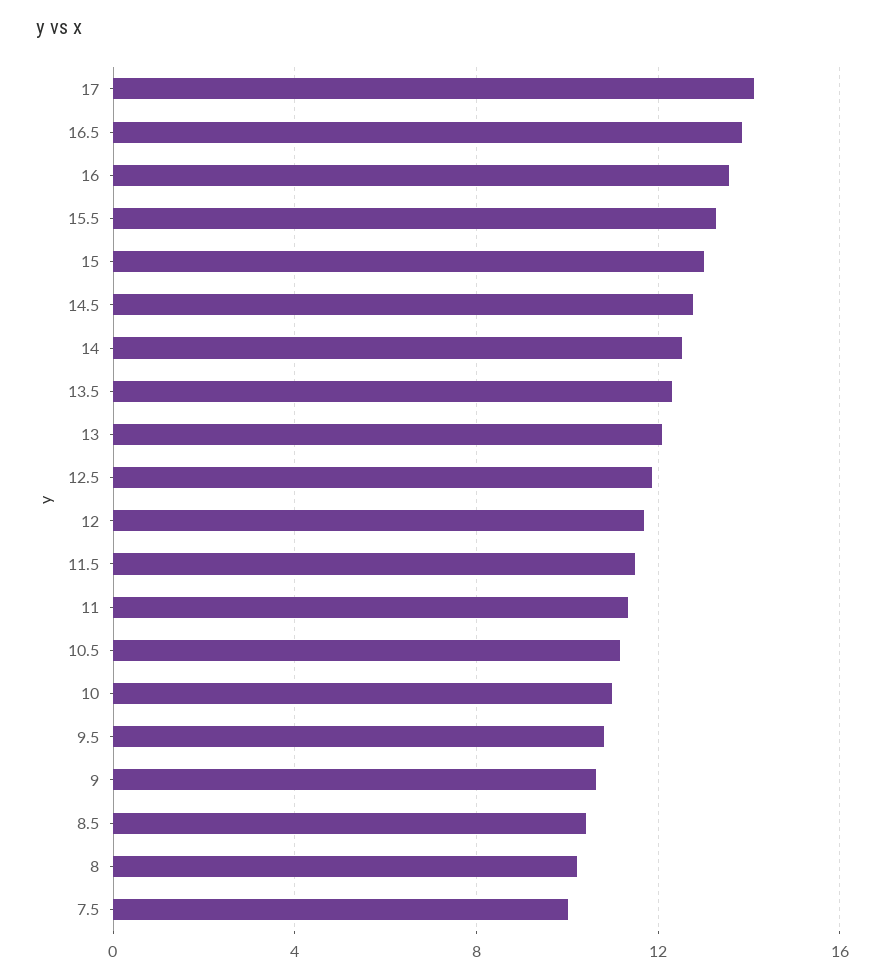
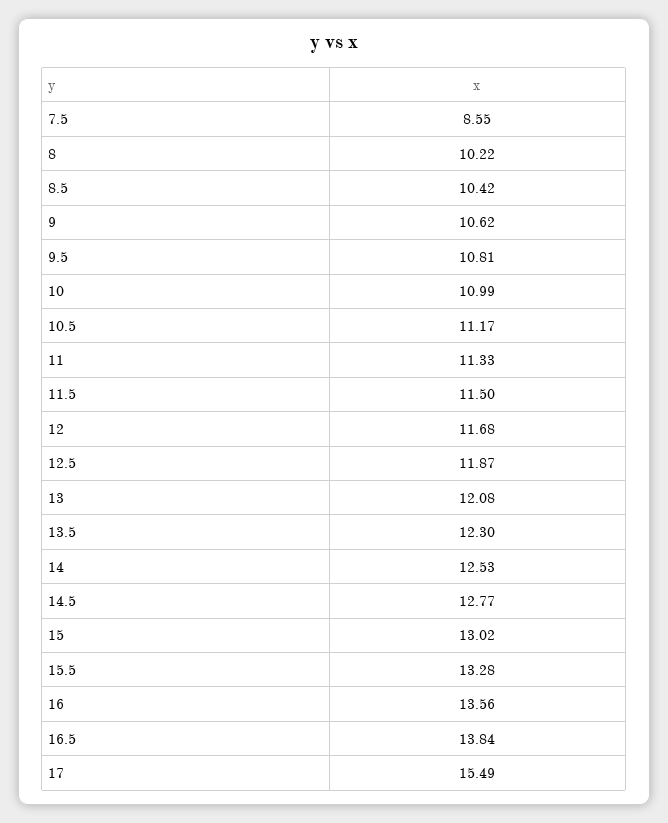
17: 14 -> 15.49
7.5: 10 -> 8.55

